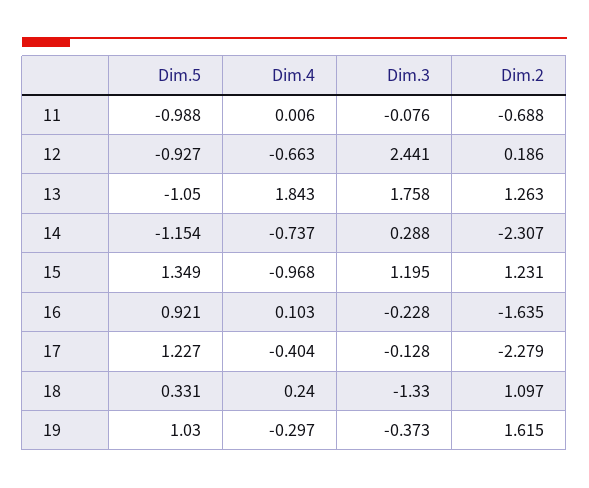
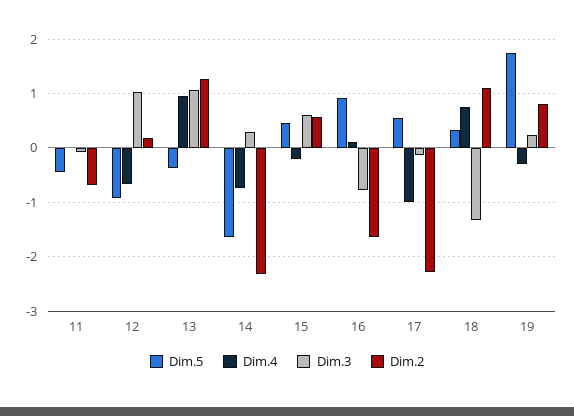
Dim.5, 11: -0.988 -> -0.4
Dim.3, 12: 2.441 -> 1
Dim.5, 13: -1.05 -> -0.4
Dim.4, 13: 1.843 -> 1
Dim.3, 13: 1.758 -> 1
Dim.5, 14: -1.154 -> -1.6
Dim.5, 15: 1.349 -> 0.4
Dim.4, 15: -0.968 -> -0.2
Dim.3, 15: 1.195 -> 0.6
Dim.2, 15: 1.231 -> 0.6
Dim.3, 16: -0.228 -> -0.8
Dim.5, 17: 1.227 -> 0.6
Dim.4, 17: -0.404 -> -1
Dim.4, 18: 0.24 -> 0.8
Dim.5, 19: 1.03 -> 1.8
Dim.3, 19: -0.373 -> 0.2
Dim.2, 19: 1.615 -> 0.8

